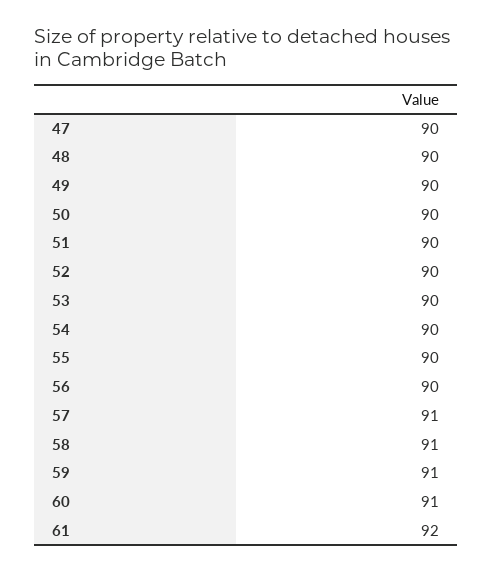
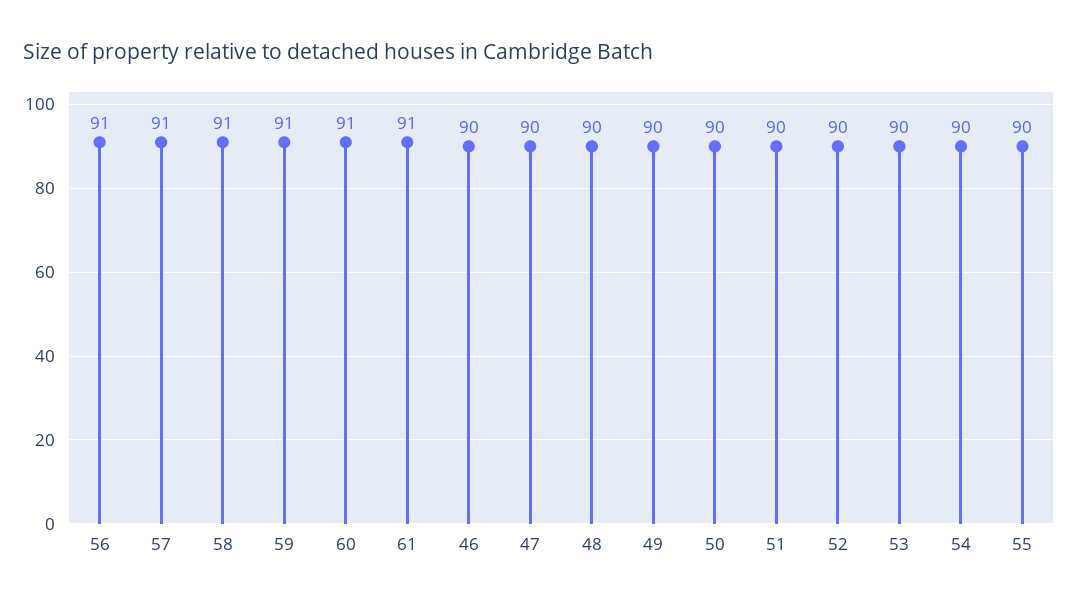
56: 90 -> 91
61: 92 -> 91
46: none -> 90

